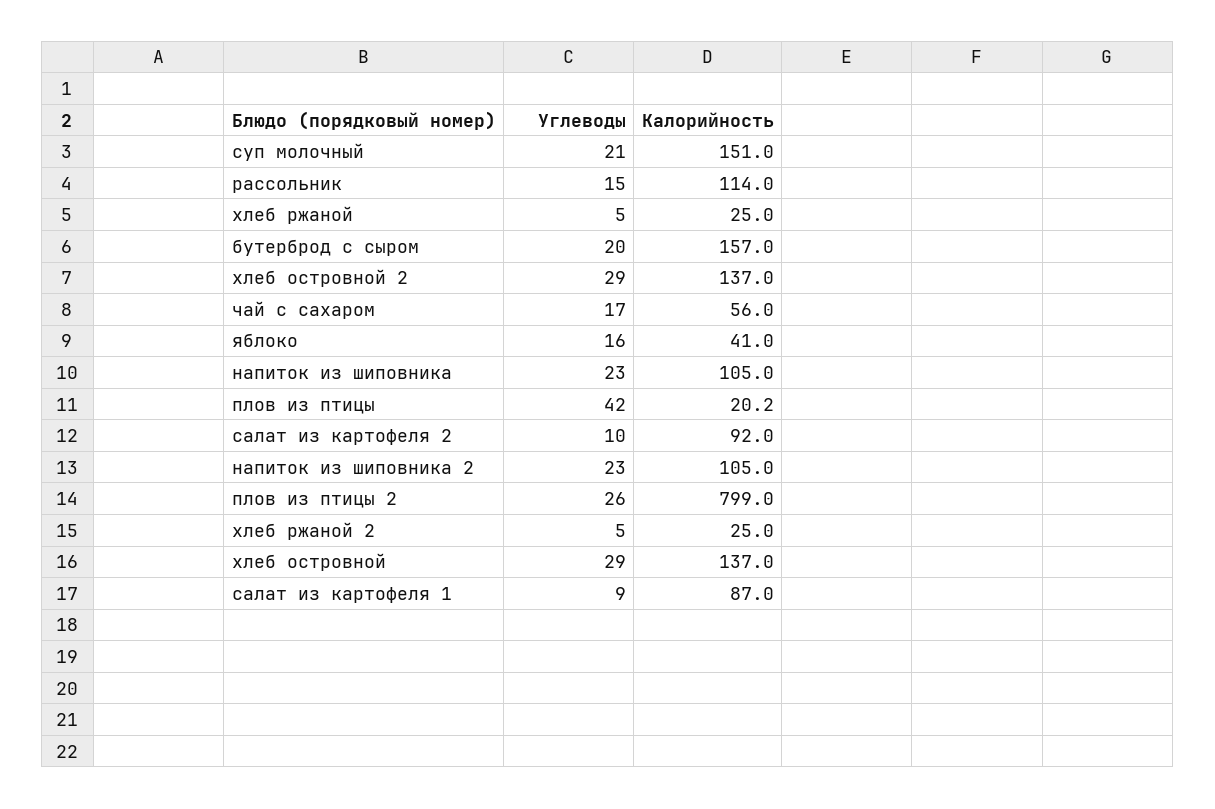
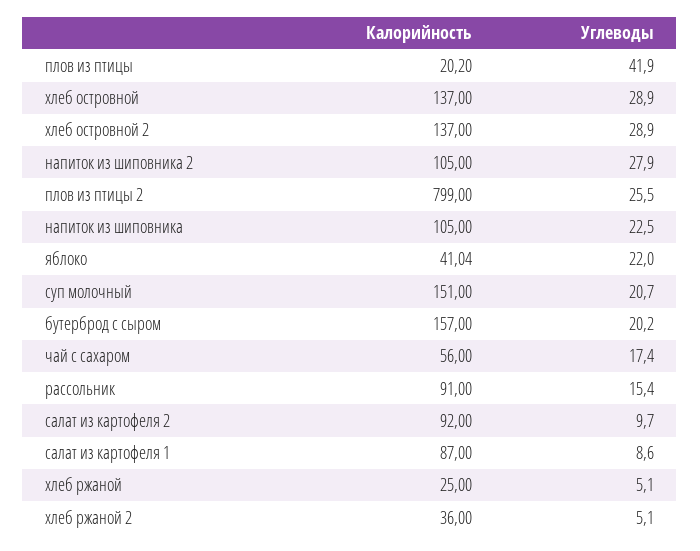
Калорийность, рассольник: 114 -> 91
Углеводы, яблоко: 16 -> 22
Углеводы, напиток из шиповника 2: 23 -> 27.9
Калорийность, хлеб ржаной 2: 25 -> 36

